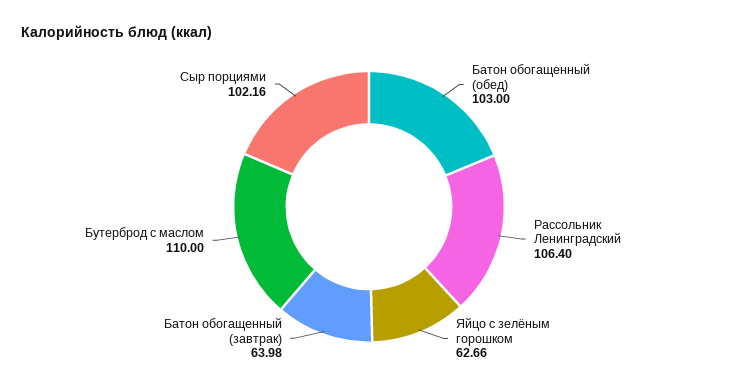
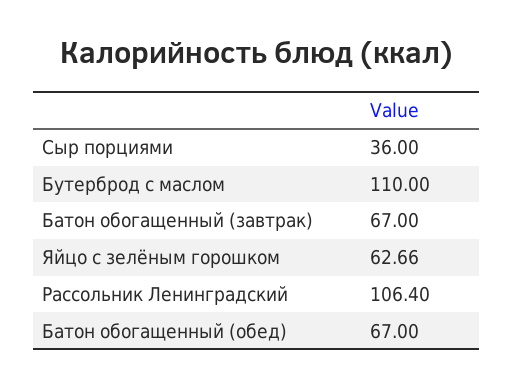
Батон обогащенный (обед): 103 -> 67
Батон обогащенный (завтрак): 63.98 -> 67
Сыр порциями: 102.16 -> 36

